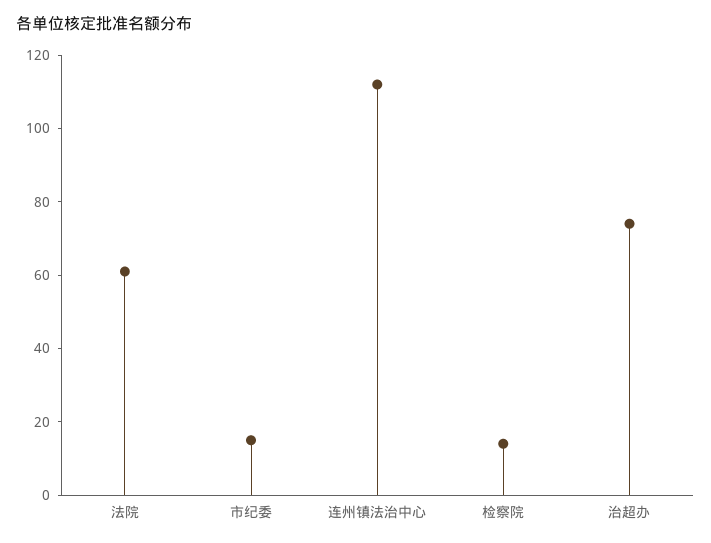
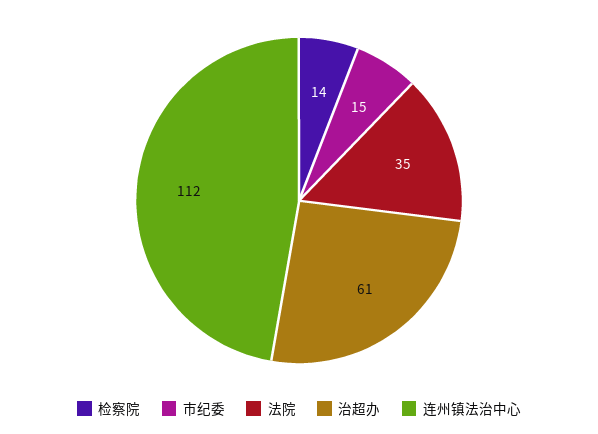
法院: 60 -> 35
治超办: 75 -> 61

